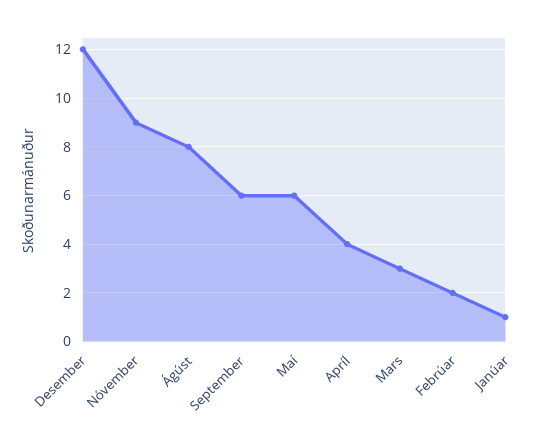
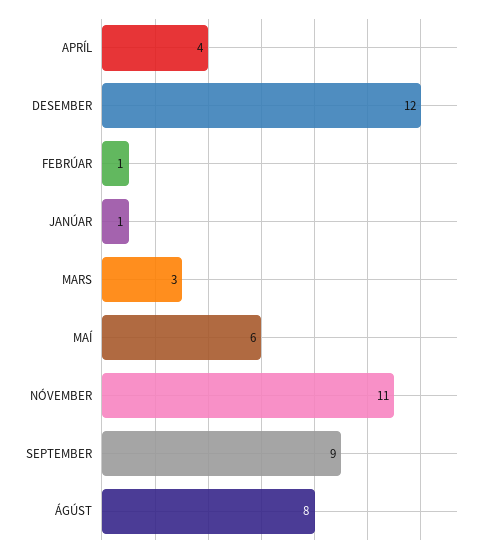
Nóvember: 9 -> 11
September: 6 -> 9
Febrúar: 2 -> 1

